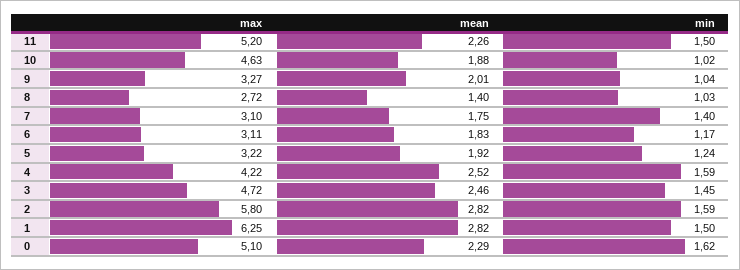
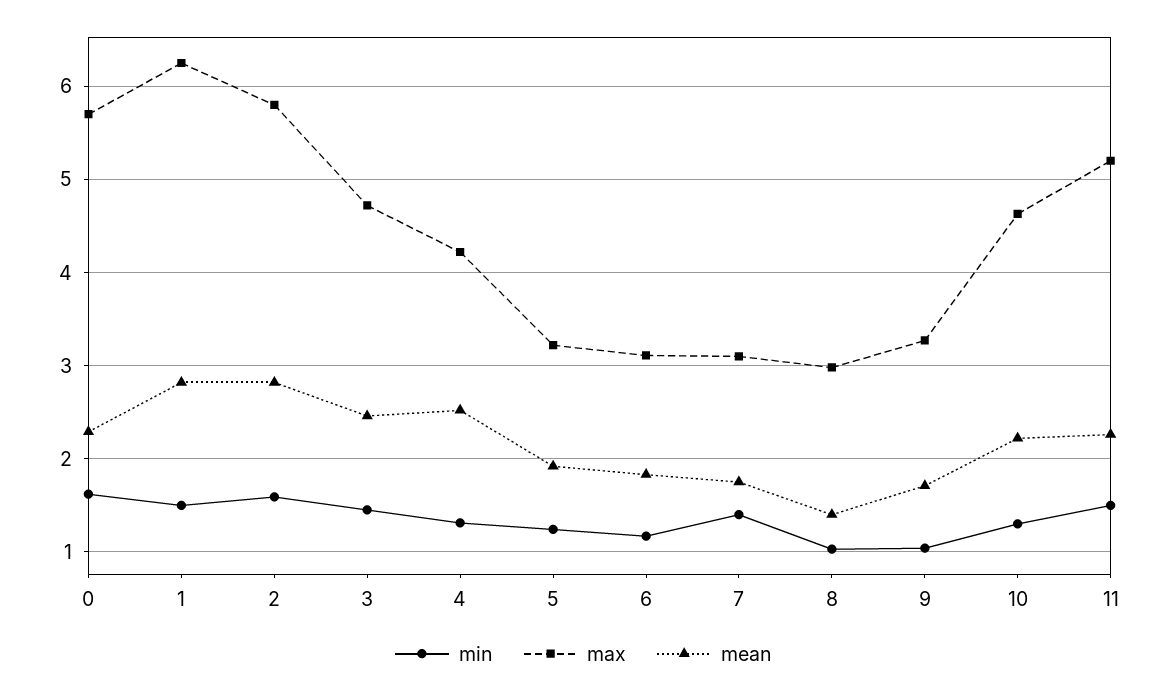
mean, 10: 1.88 -> 2.2
min, 10: 1.02 -> 1.3
mean, 9: 2.01 -> 1.7
max, 8: 2.72 -> 3
min, 4: 1.59 -> 1.3
max, 0: 5.1 -> 5.7

